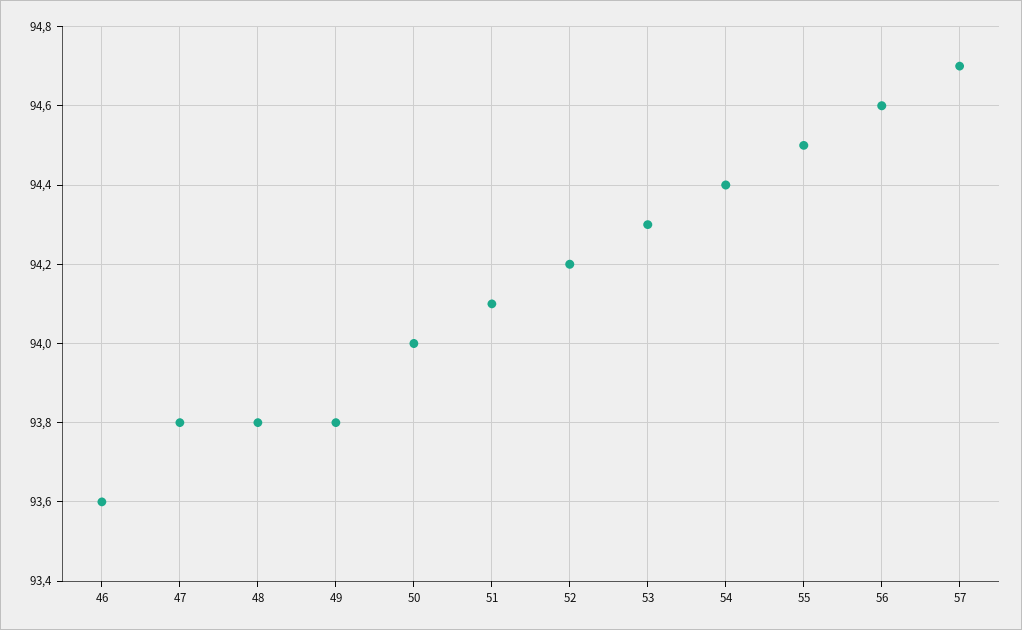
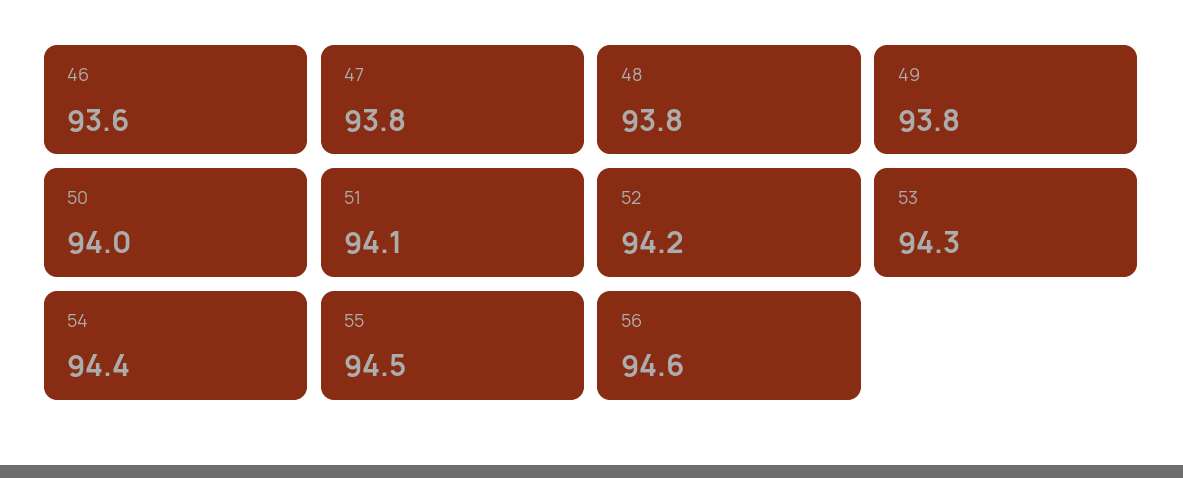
57: 94.7 -> none

